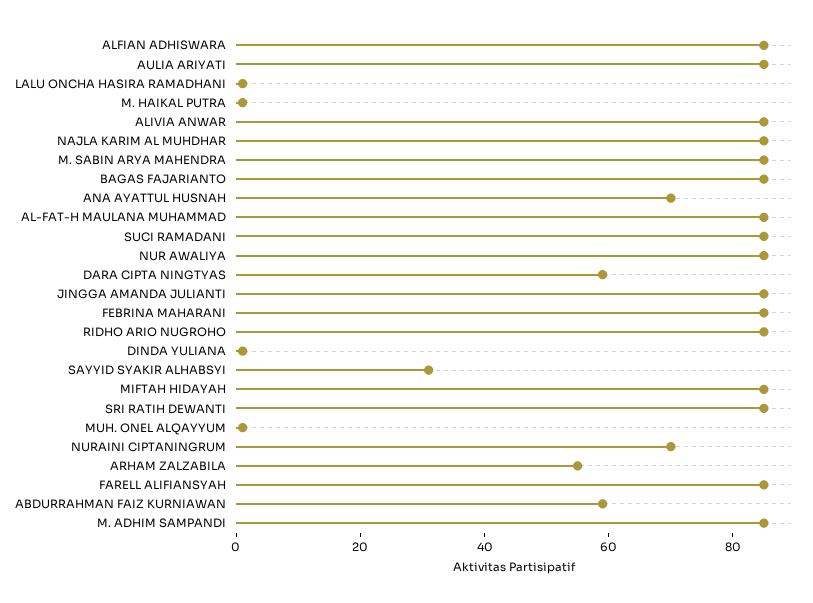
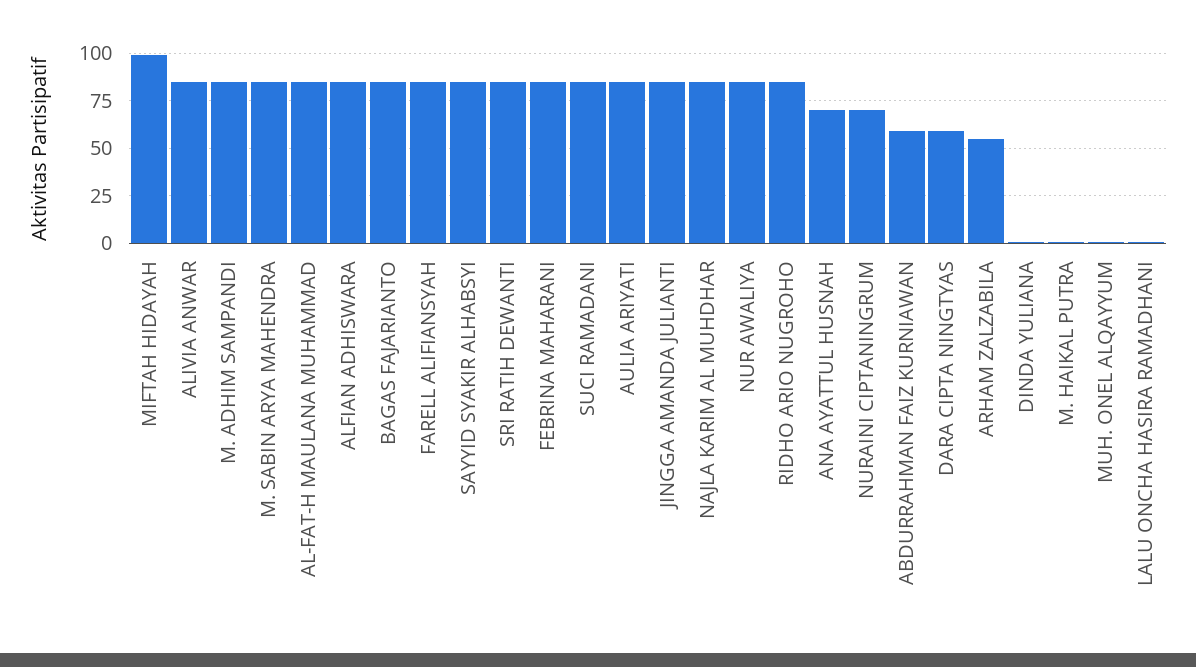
SAYYID SYAKIR ALHABSYI: 30 -> 85
MIFTAH HIDAYAH: 85 -> 100

